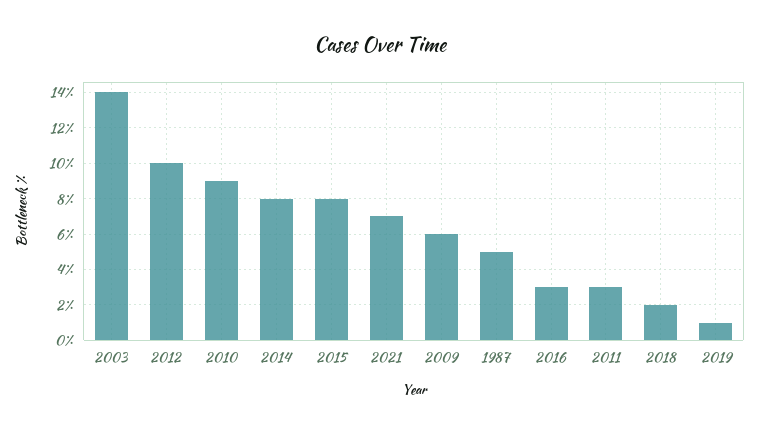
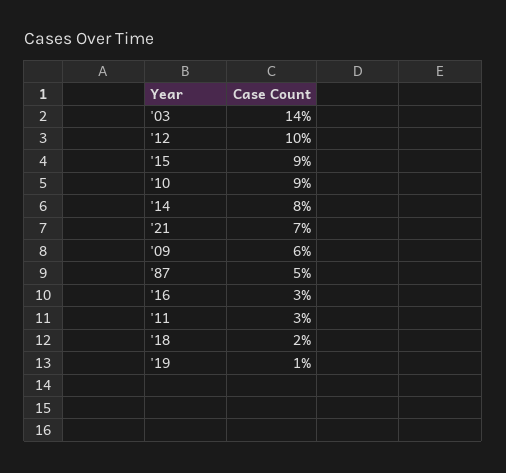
2015: 8 -> 9

